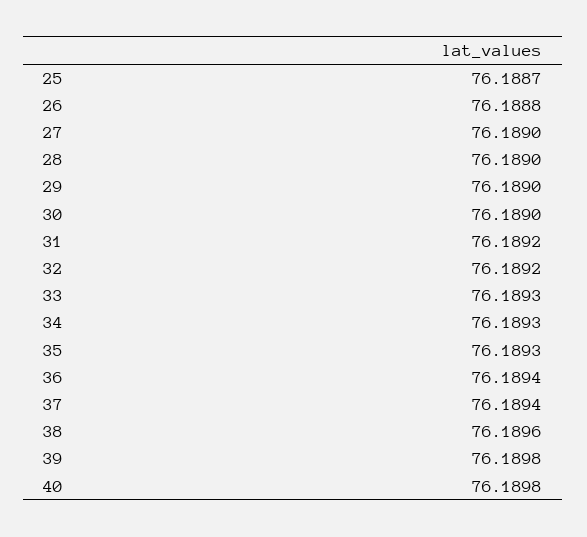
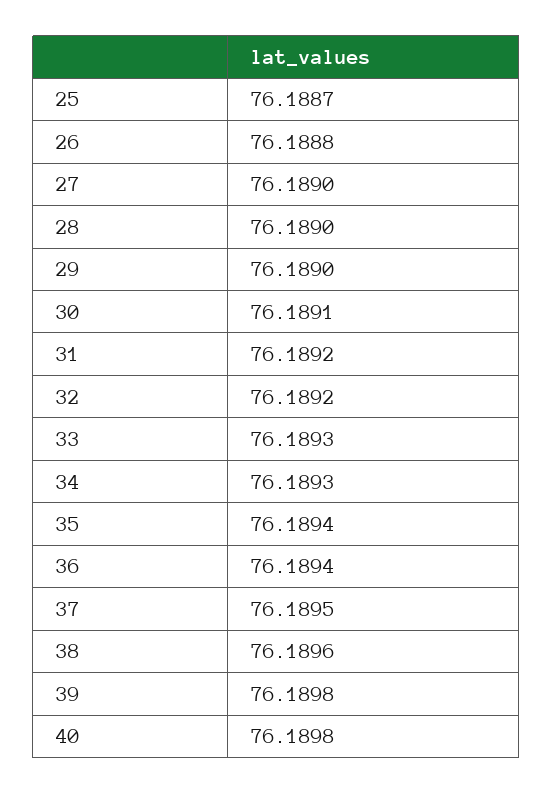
30: 76.189 -> 76.1891
35: 76.1893 -> 76.1894
37: 76.1894 -> 76.1895

